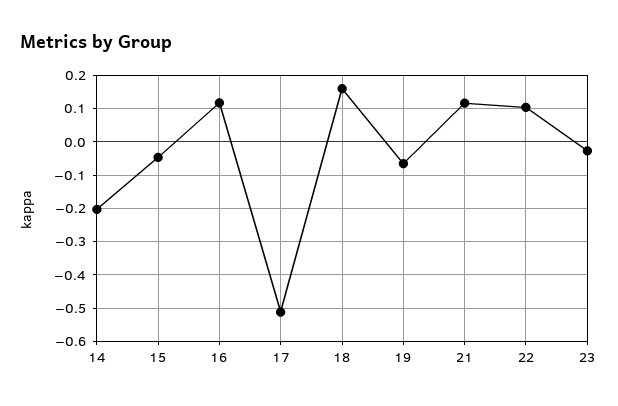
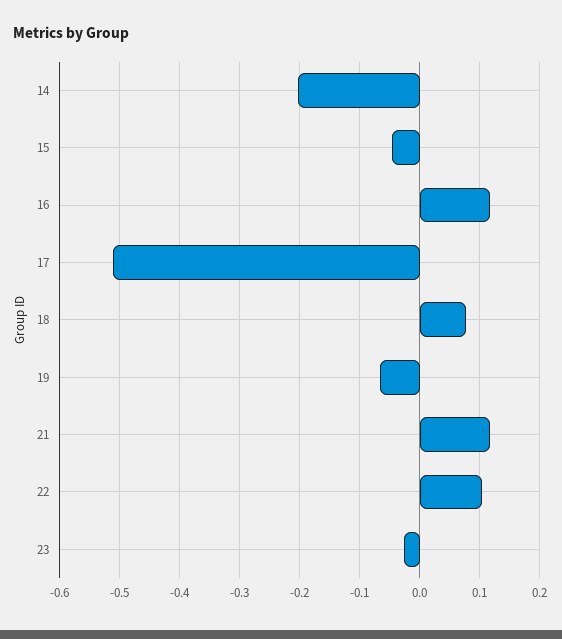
18: 0.16 -> 0.08

